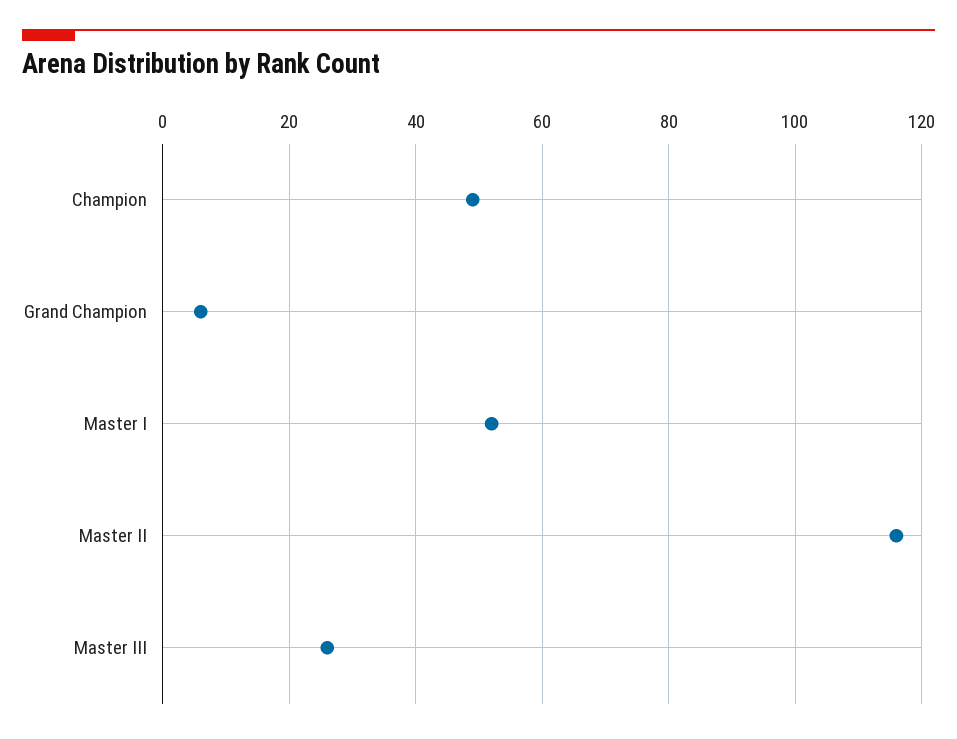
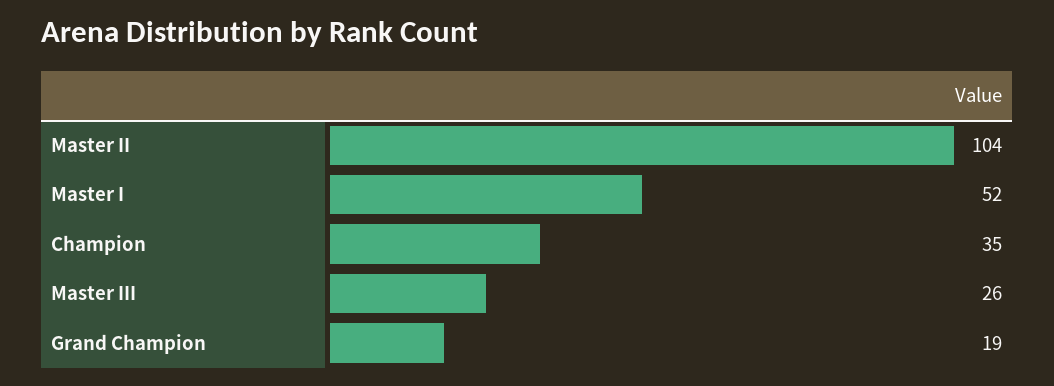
Champion: 50 -> 35
Grand Champion: 5 -> 19
Master II: 115 -> 104

